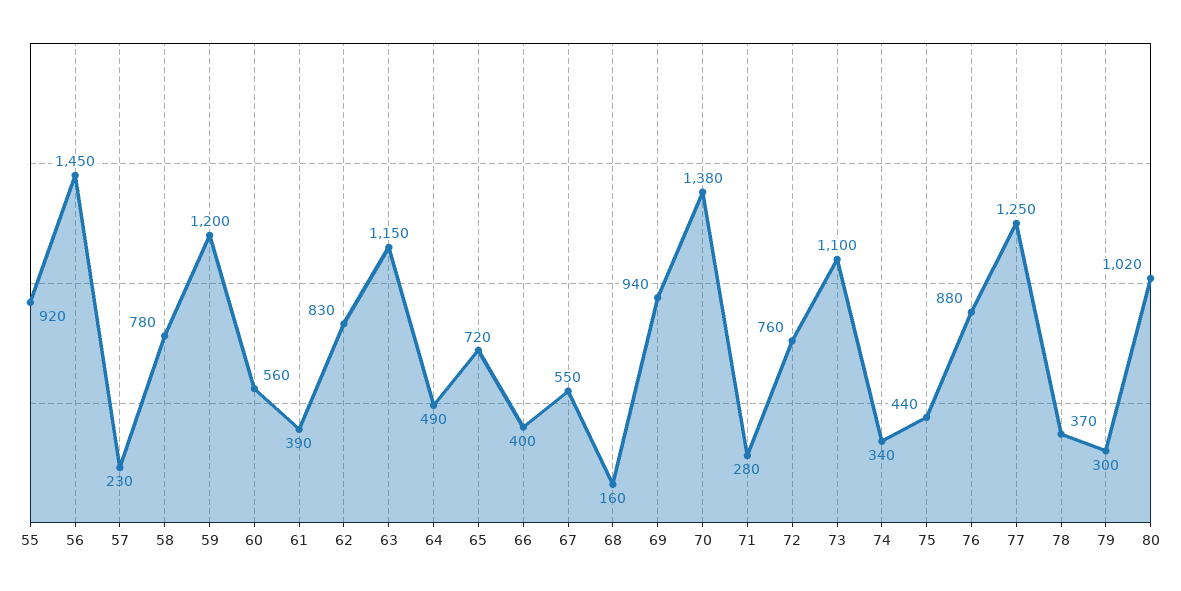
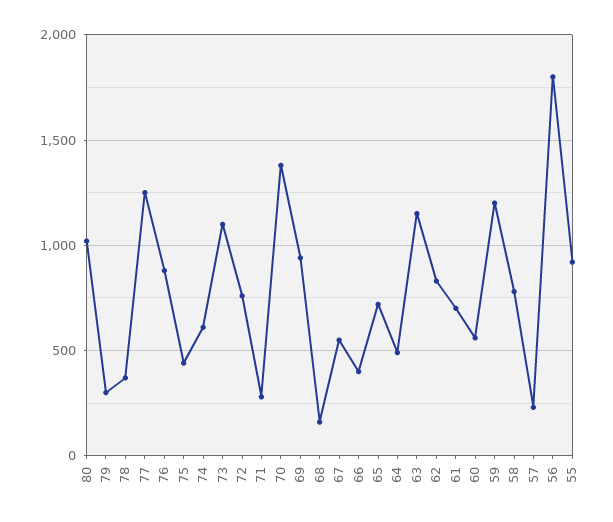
56: 1450 -> 1800
61: 390 -> 700
74: 340 -> 600

